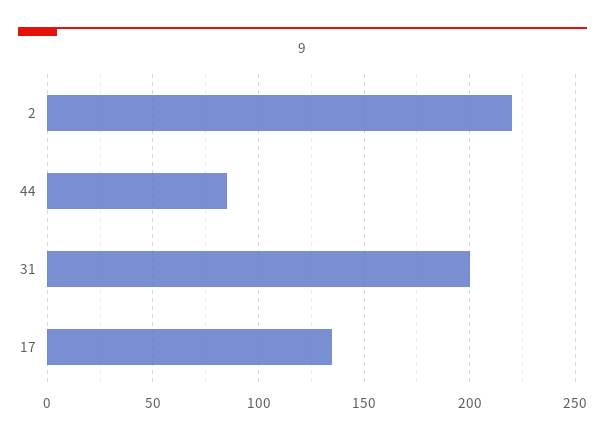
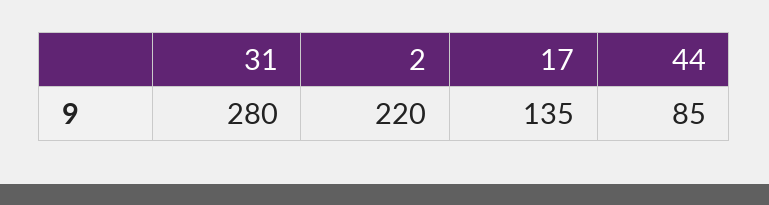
31: 200 -> 280

